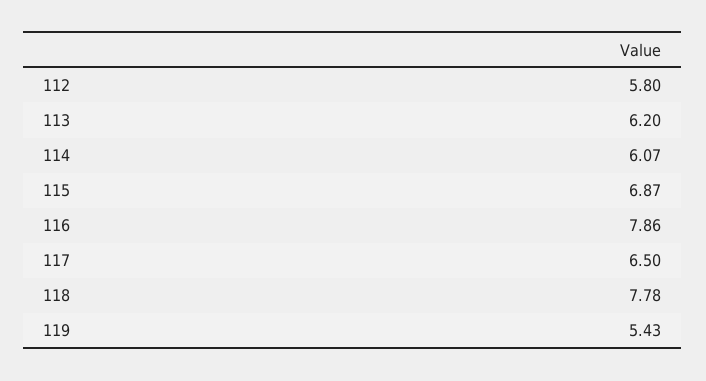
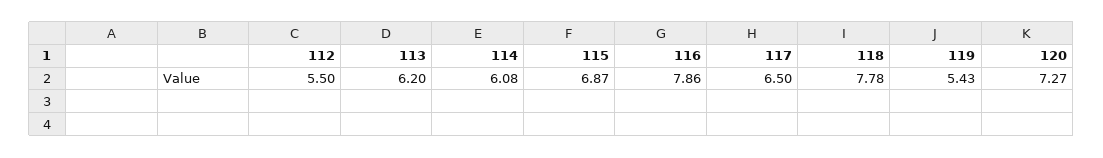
112: 5.8 -> 5.5
114: 6.07 -> 6.08
120: none -> 7.27

